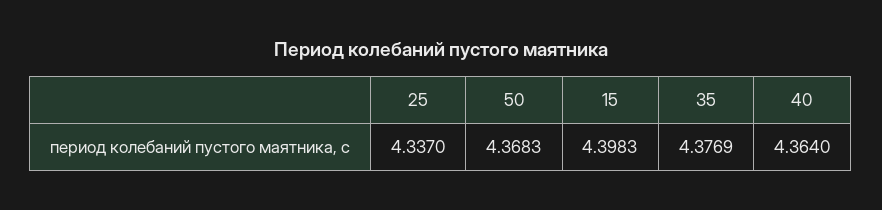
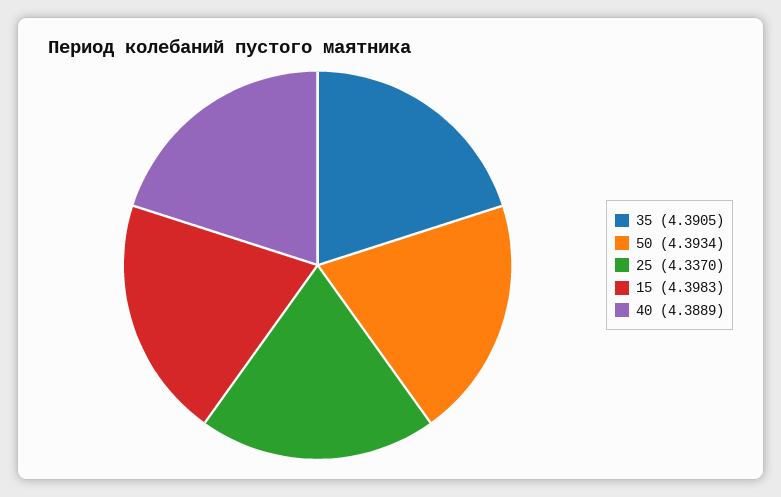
50: 4.3683 -> 4.3934
35: 4.3769 -> 4.3905
40: 4.364 -> 4.3889

